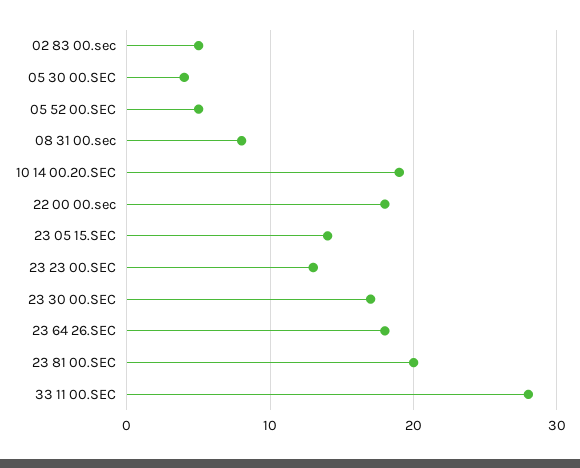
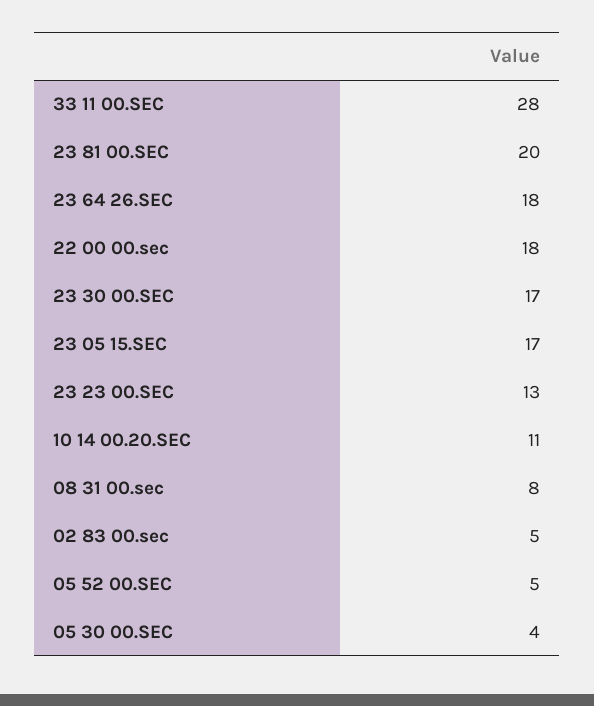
10 14 00.20.SEC: 19 -> 11
23 05 15.SEC: 14 -> 17

